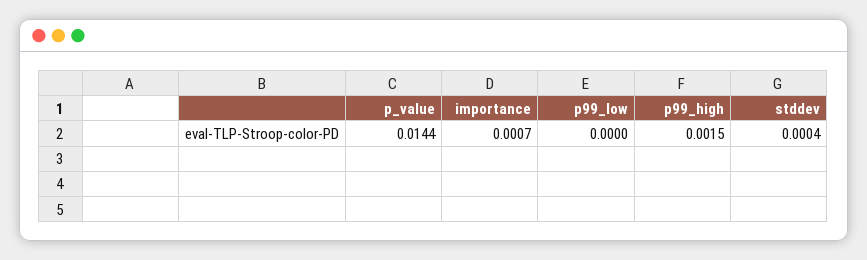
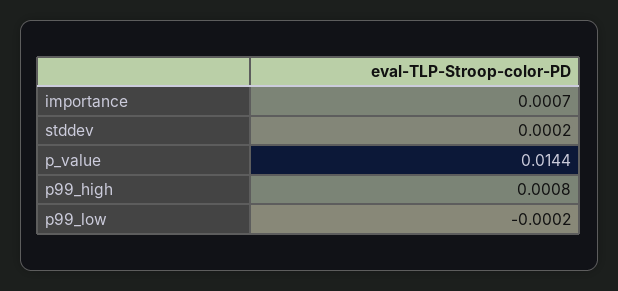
p99_low: 0 -> -0.0002
p99_high: 0.0015 -> 0.0008
stddev: 0.0004 -> 0.0002

